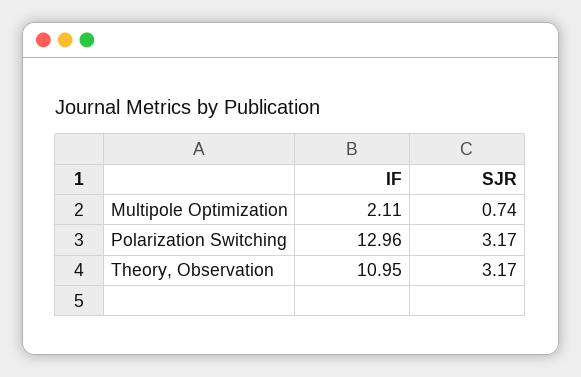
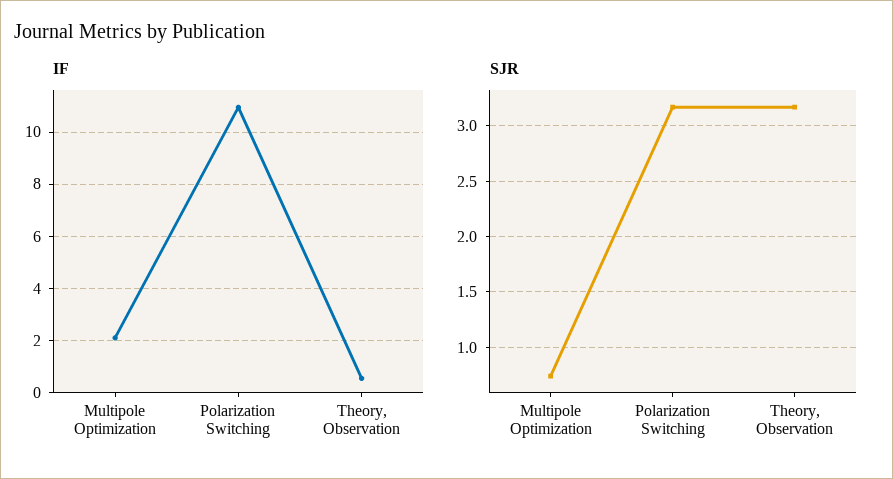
IF, Polarization Switching: 12.96 -> 11
IF, Theory, Observation: 10.95 -> 0.5

